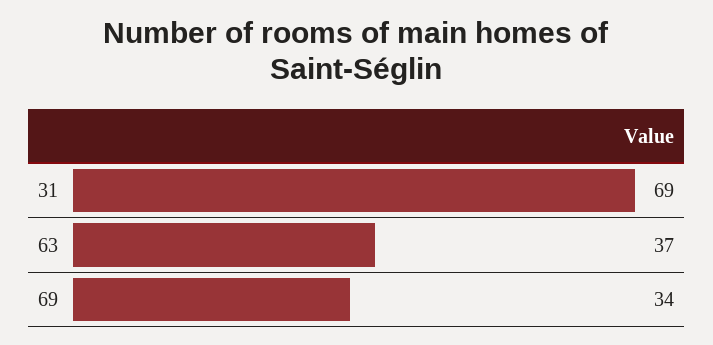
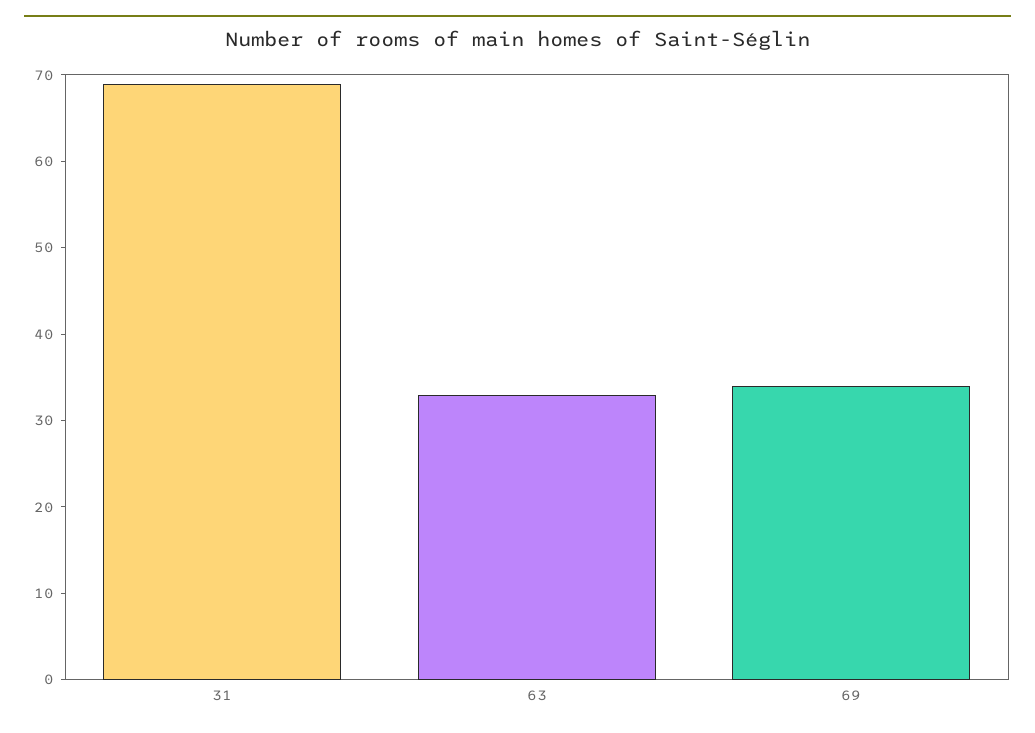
63: 37 -> 33

